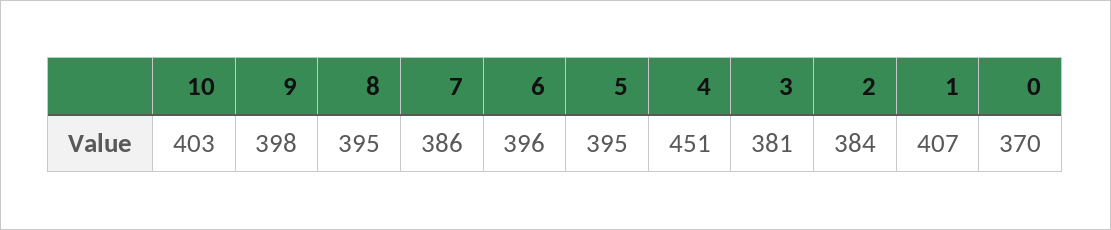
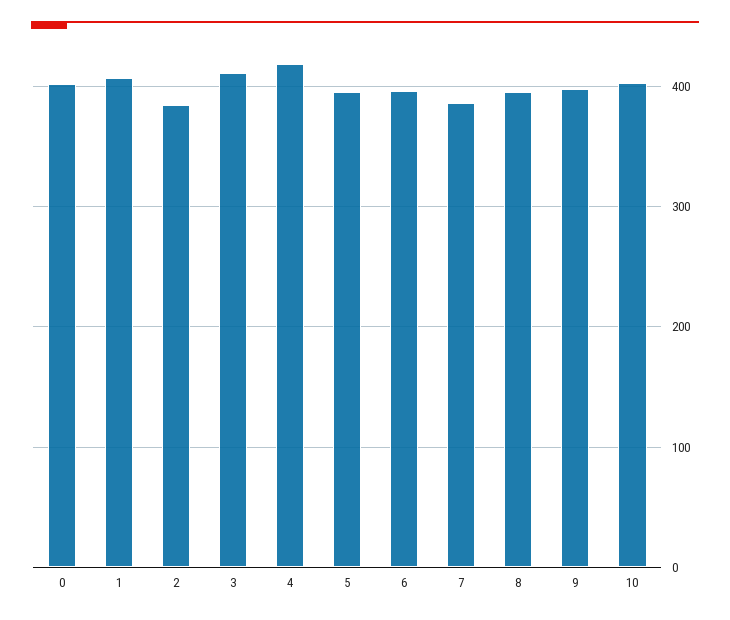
4: 451 -> 420
3: 381 -> 410
0: 370 -> 400

